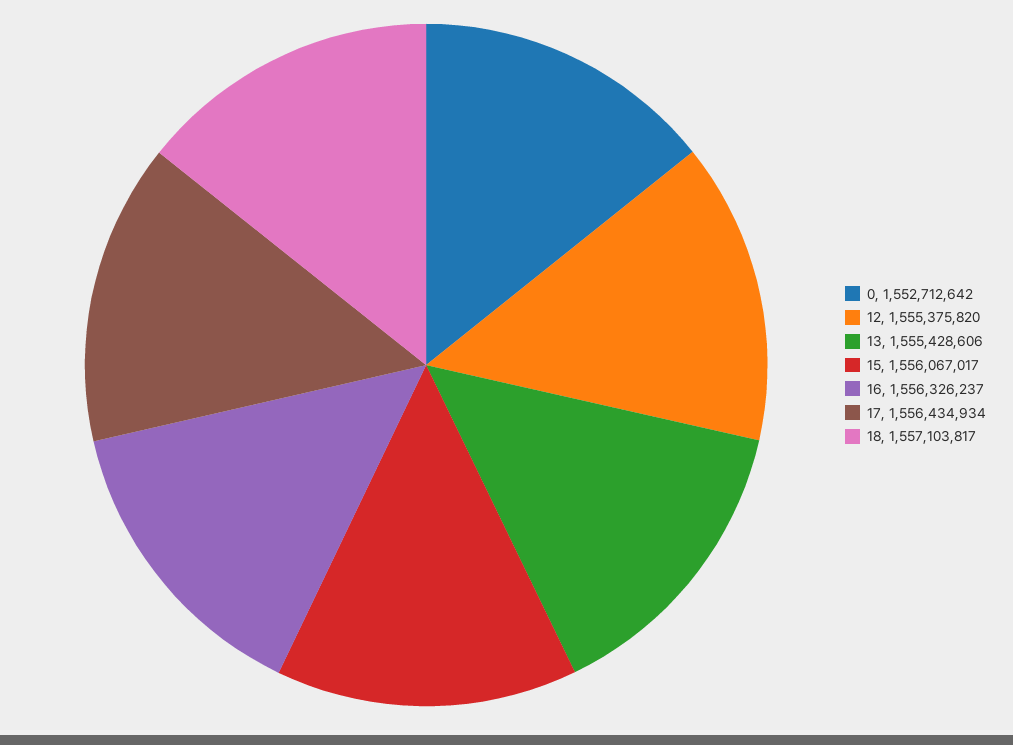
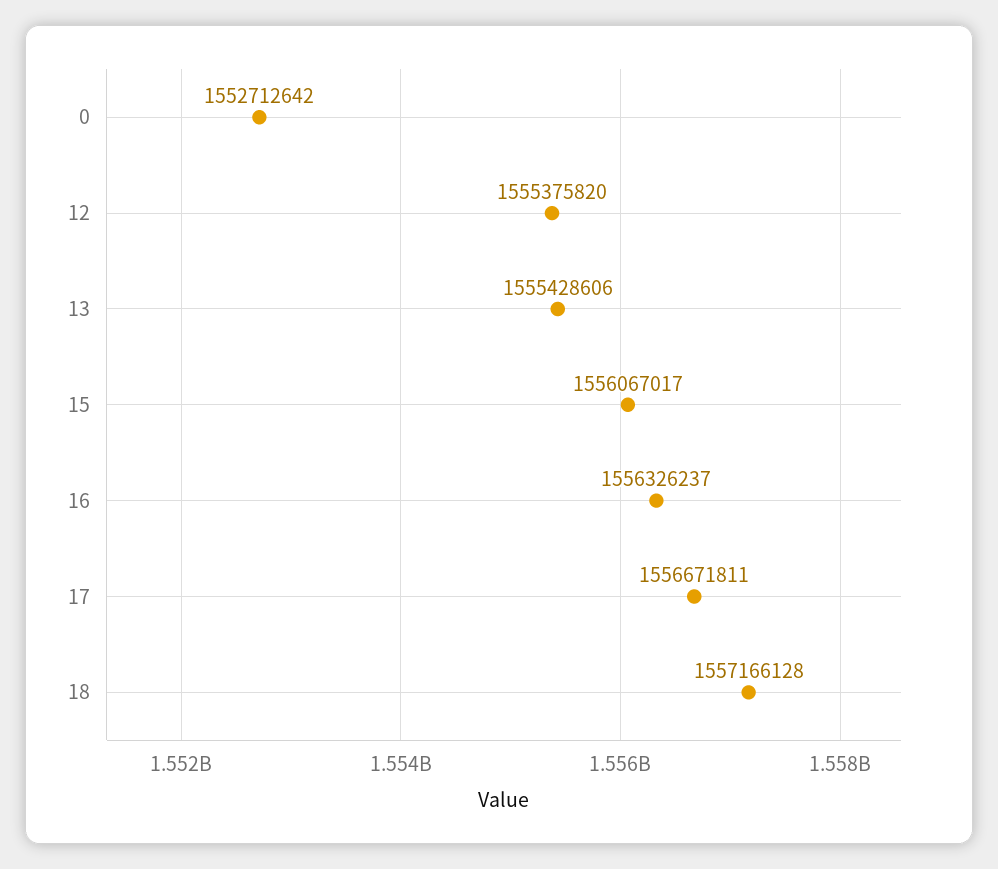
17: 1556434934 -> 1556671811
18: 1557103817 -> 1557166128

